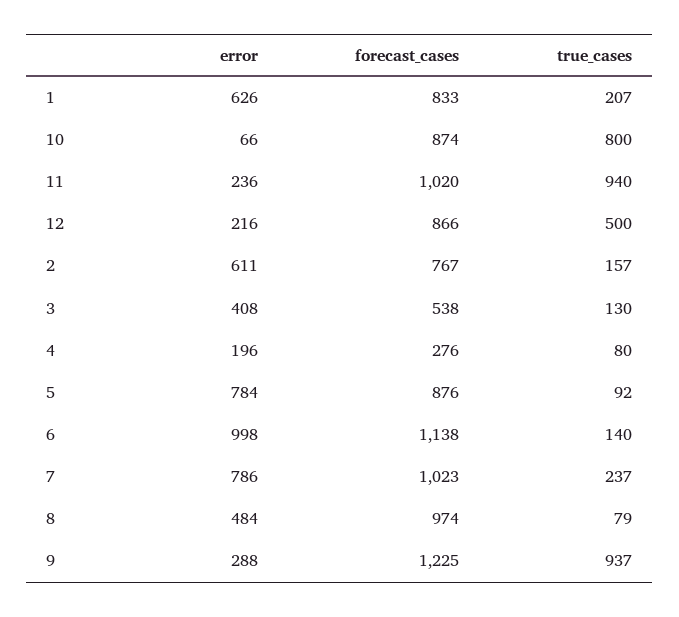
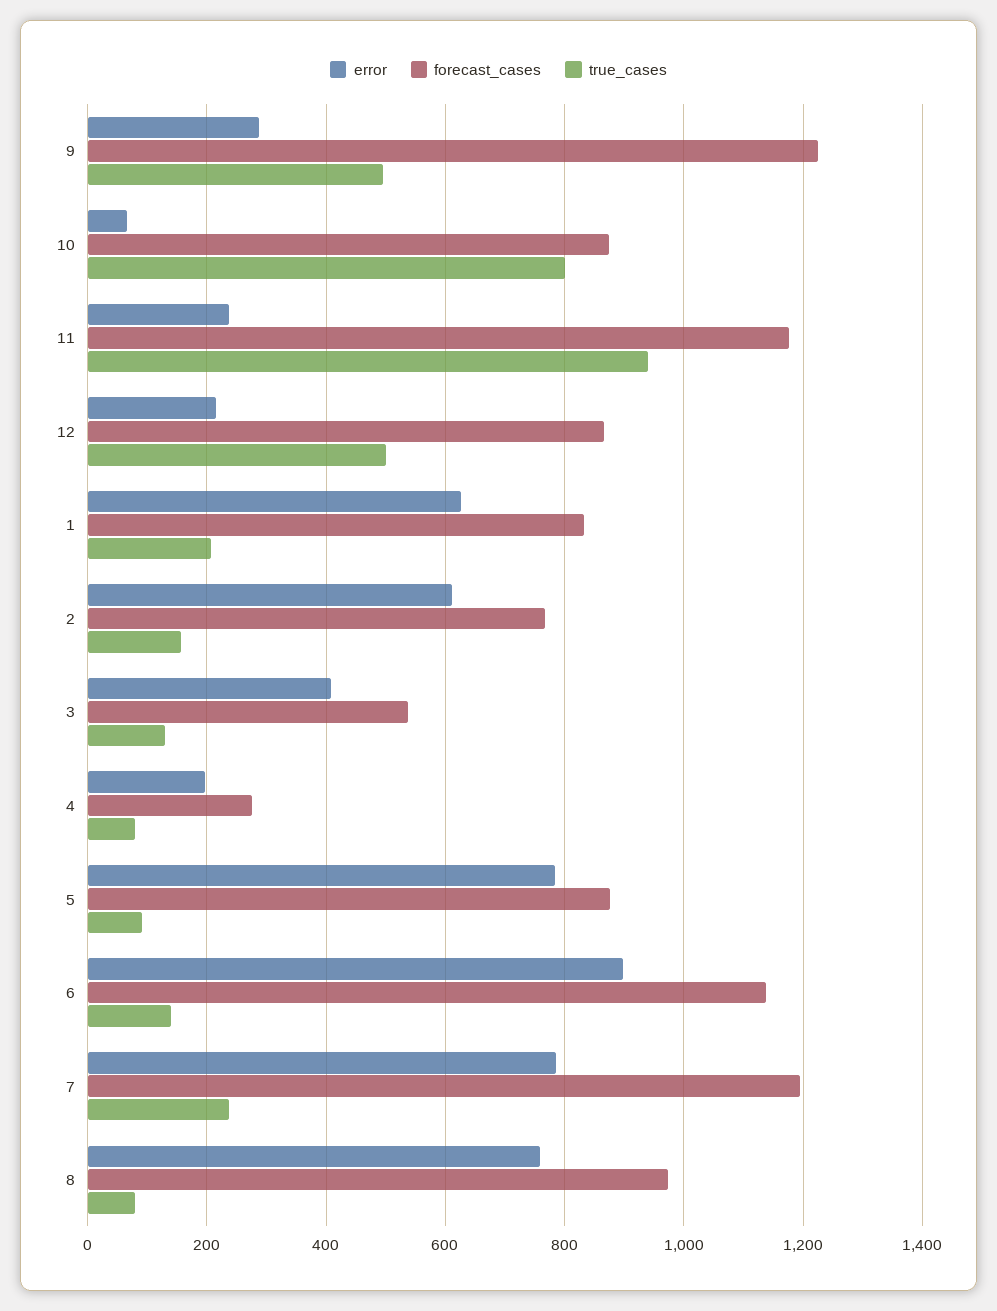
forecast_cases, 11: 1020 -> 1180
error, 6: 998 -> 900
forecast_cases, 7: 1023 -> 1200
error, 8: 484 -> 760
true_cases, 9: 937 -> 500

